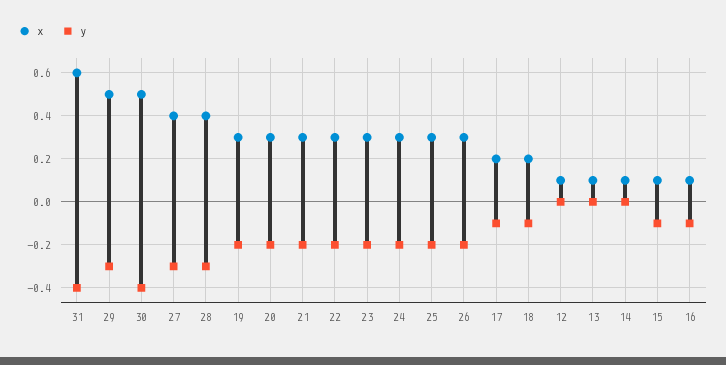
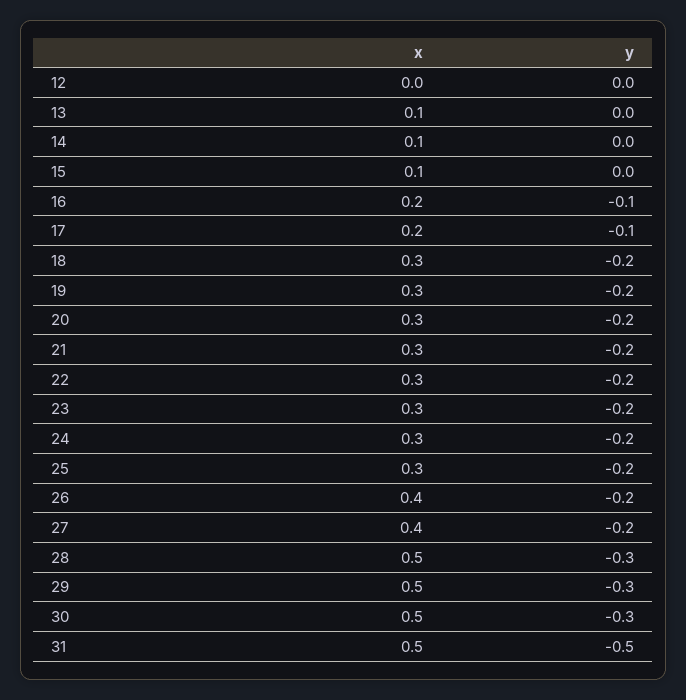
x, 31: 0.6 -> 0.5
y, 31: -0.4 -> -0.5
y, 30: -0.4 -> -0.3
y, 27: -0.3 -> -0.2
x, 28: 0.4 -> 0.5
x, 26: 0.3 -> 0.4
x, 18: 0.2 -> 0.3
y, 18: -0.1 -> -0.2
x, 12: 0.1 -> 0
y, 15: -0.1 -> 0
x, 16: 0.1 -> 0.2

